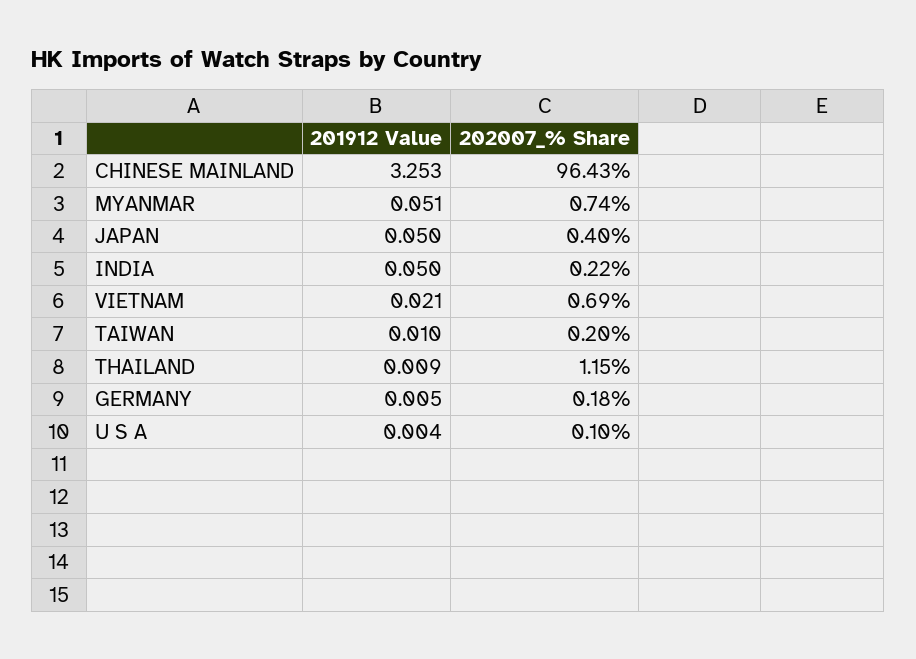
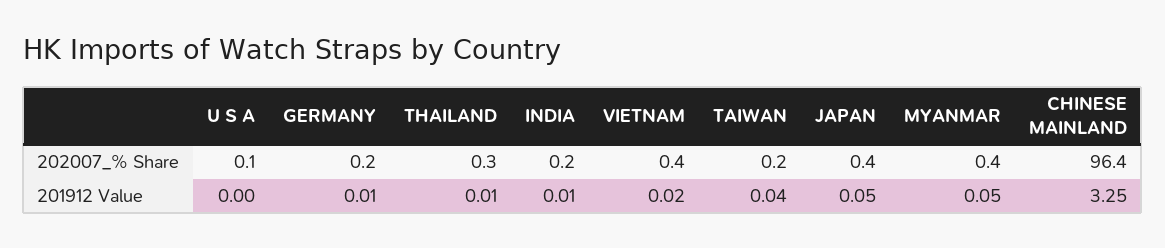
202007_% Share, MYANMAR: 0.74 -> 0.4
201912 Value, INDIA: 0.05 -> 0.01
202007_% Share, VIETNAM: 0.69 -> 0.4
201912 Value, TAIWAN: 0.01 -> 0.04
202007_% Share, THAILAND: 1.15 -> 0.3

